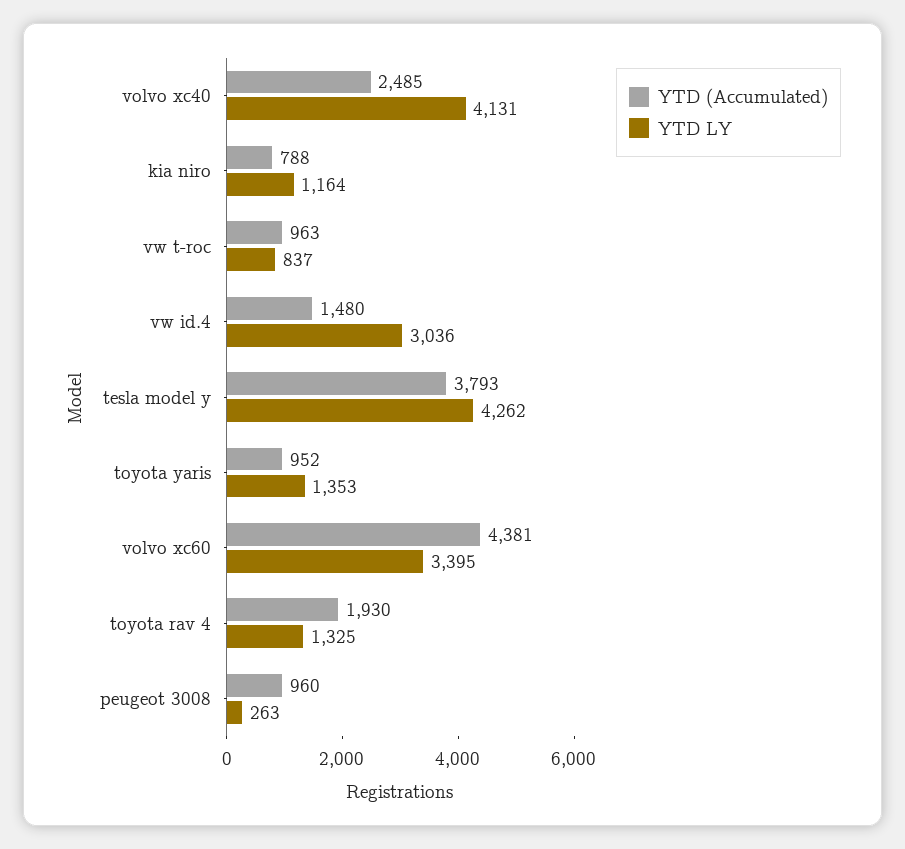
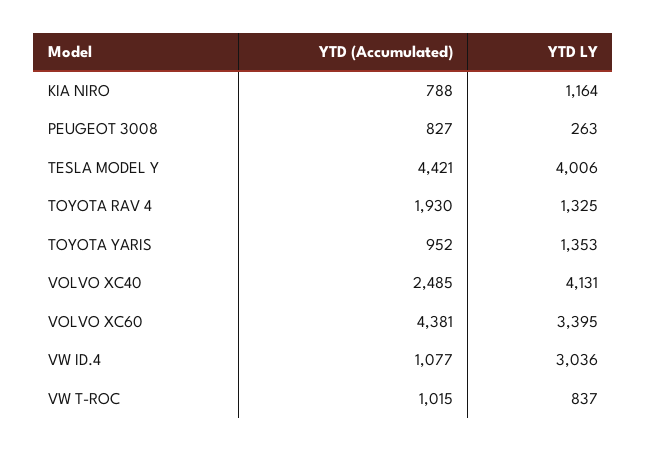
YTD (Accumulated), vw t-roc: 963 -> 1015
YTD (Accumulated), vw id.4: 1480 -> 1077
YTD (Accumulated), tesla model y: 3793 -> 4421
YTD LY, tesla model y: 4262 -> 4006
YTD (Accumulated), peugeot 3008: 960 -> 827

